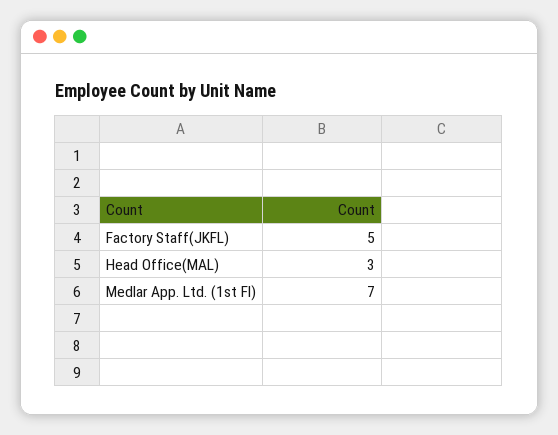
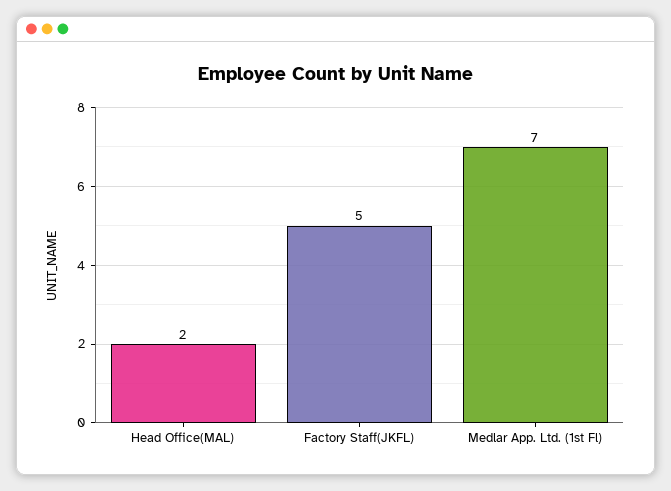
Head Office(MAL): 3 -> 2

